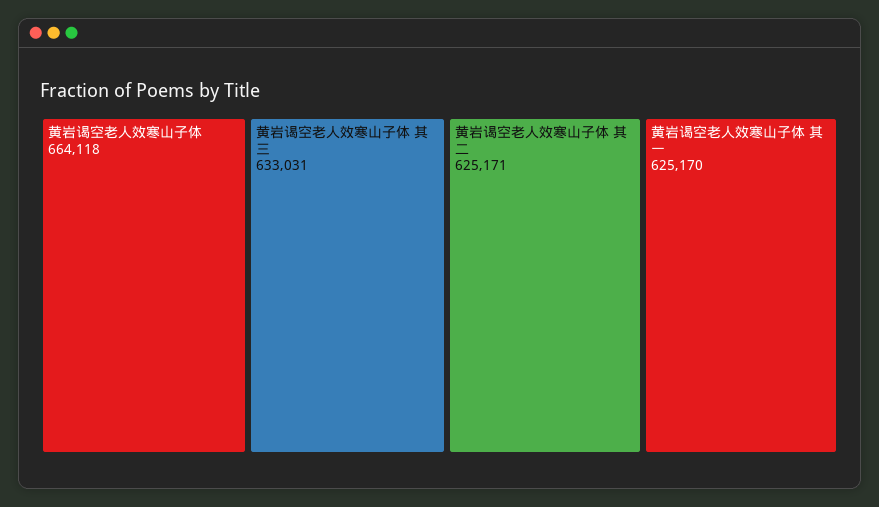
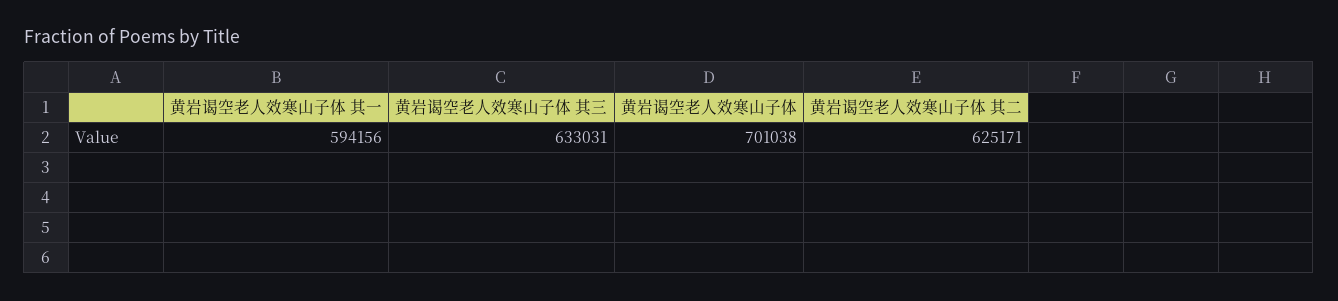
黄岩谒空老人效寒山子体: 664118 -> 701038
黄岩谒空老人效寒山子体 其一: 625170 -> 594156

